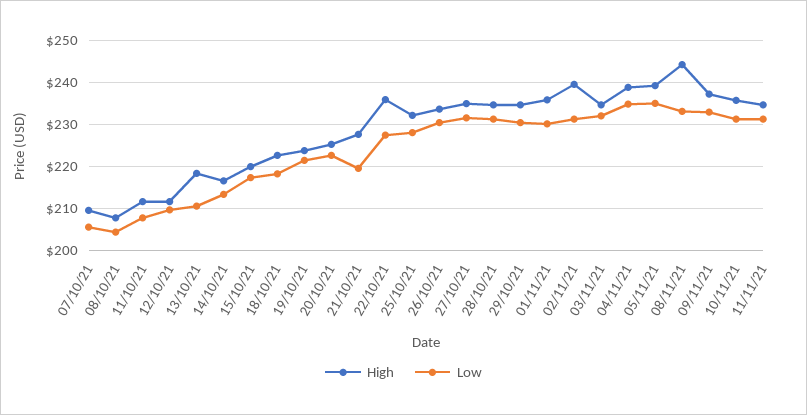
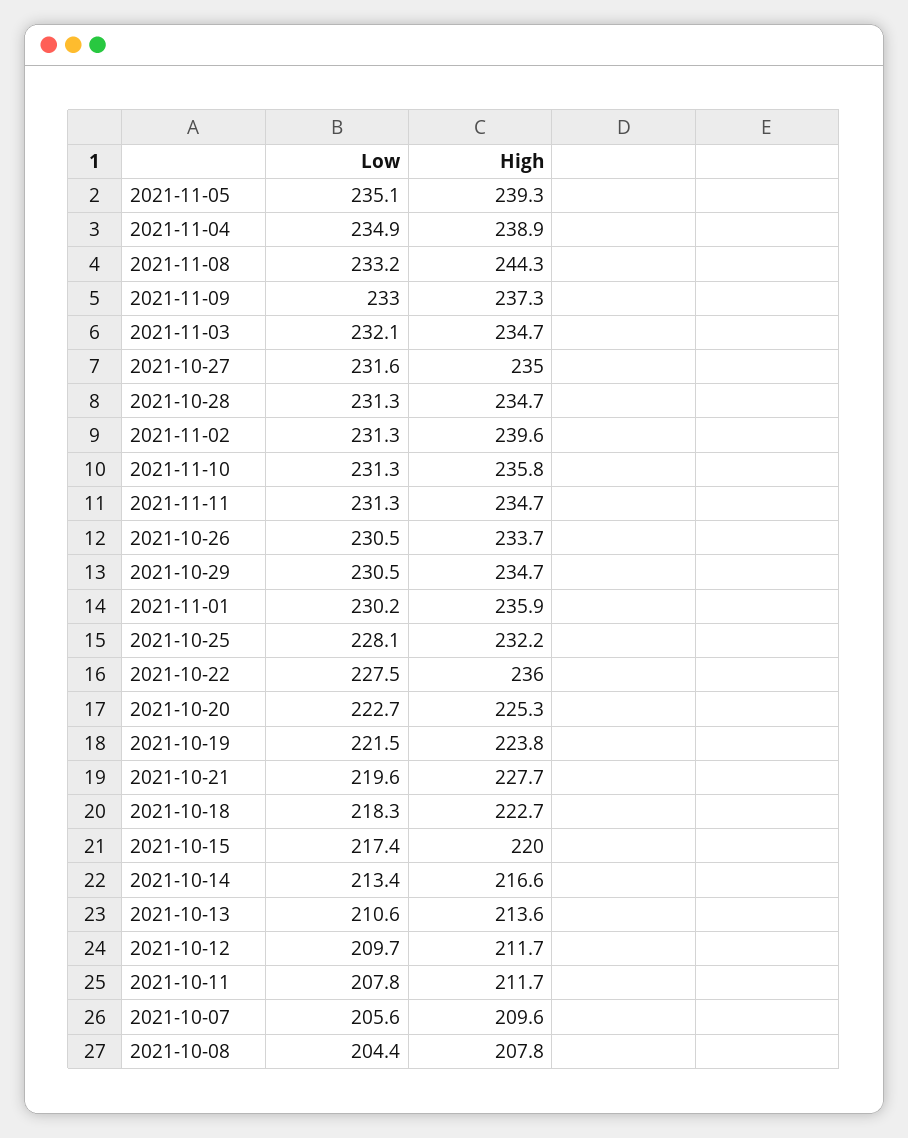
High, 13/10/21: 218 -> 213.6

